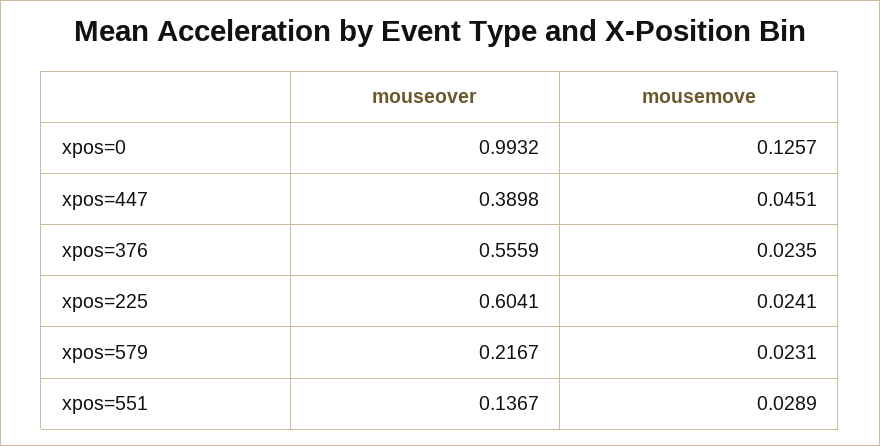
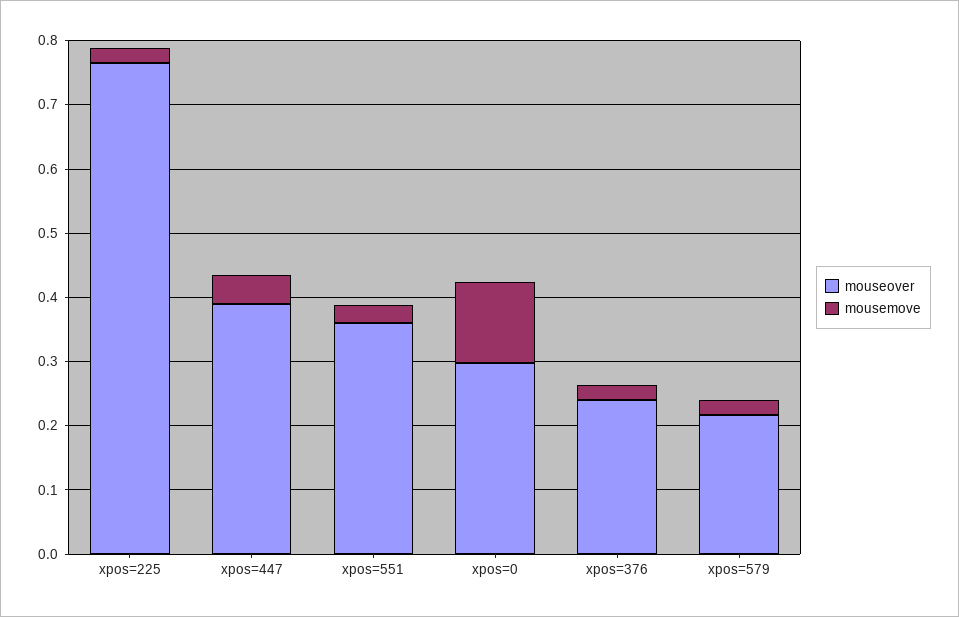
mouseover, xpos=0: 0.9932 -> 0.3
mouseover, xpos=376: 0.5559 -> 0.24
mouseover, xpos=225: 0.6041 -> 0.76
mouseover, xpos=551: 0.1367 -> 0.36

